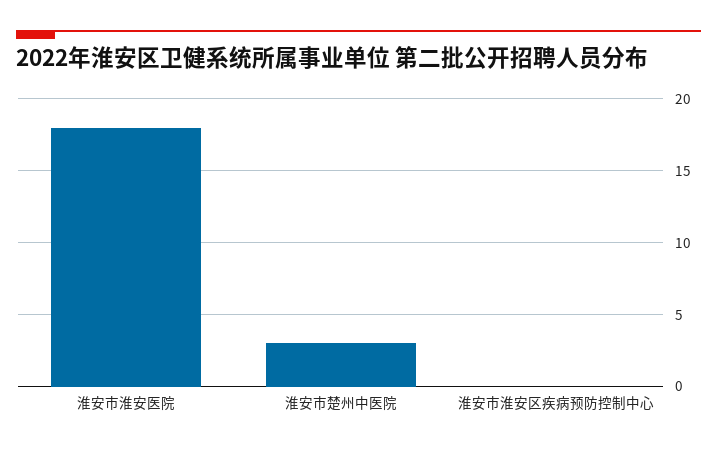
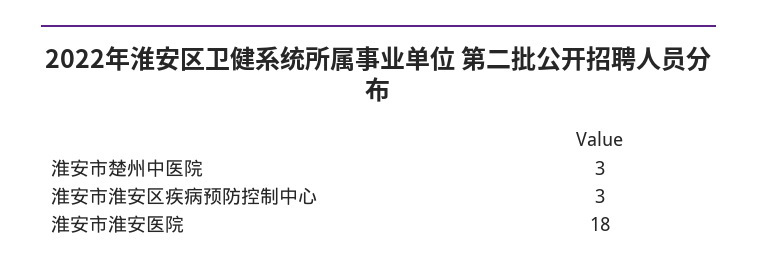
淮安市淮安区疾病预防控制中心: 0 -> 3

